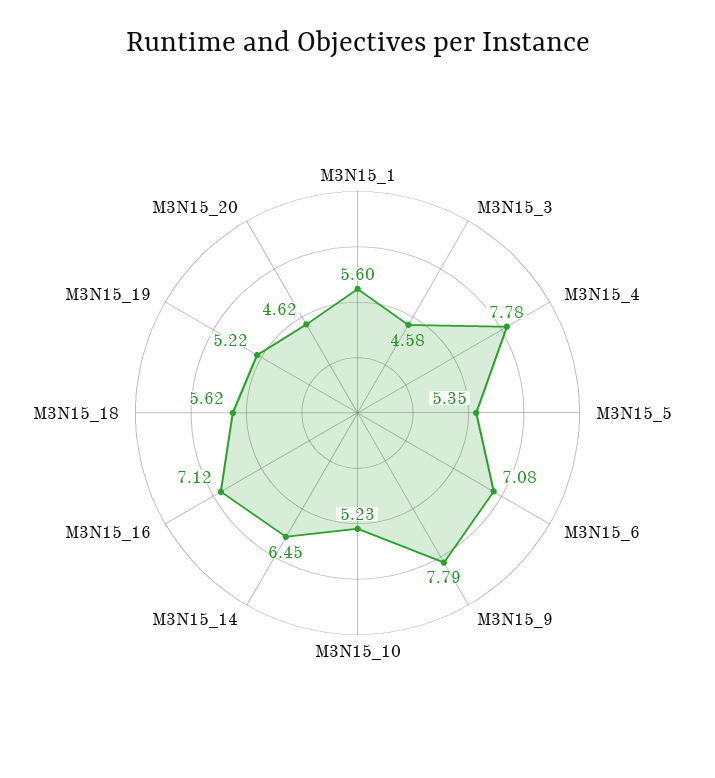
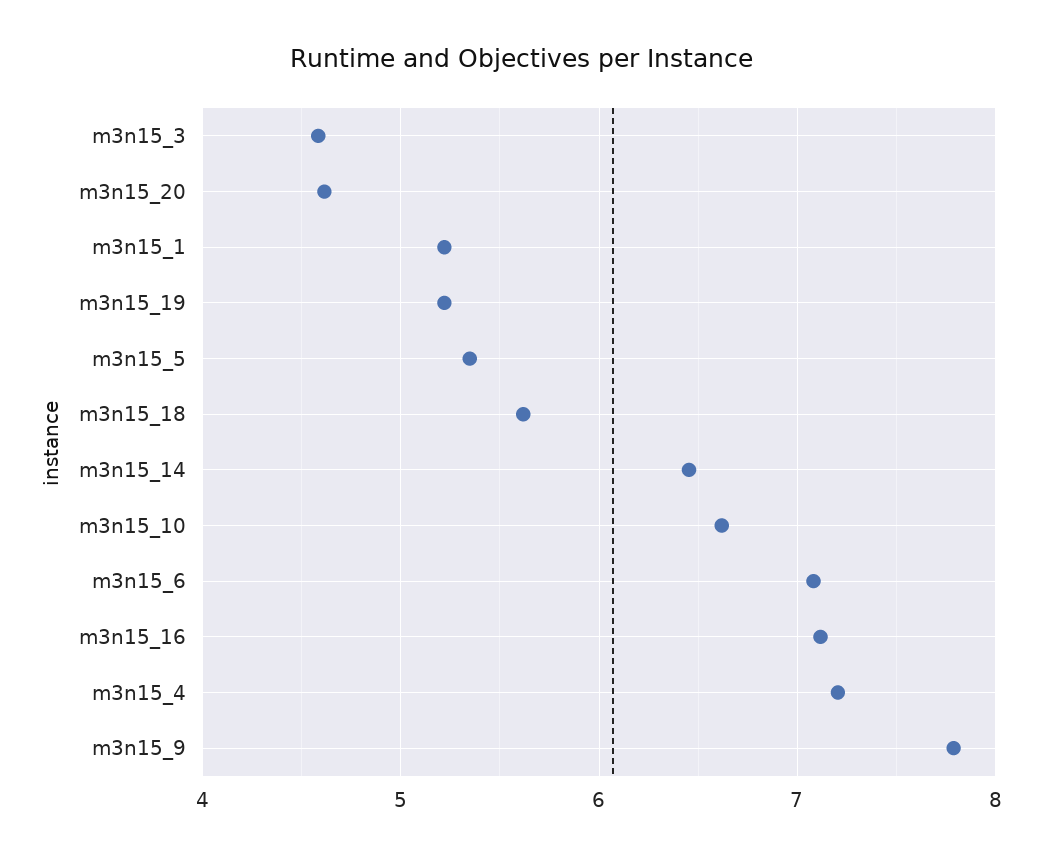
M3N15_1: 5.6 -> 5.2
M3N15_4: 7.78 -> 7.2
M3N15_10: 5.23 -> 6.6

